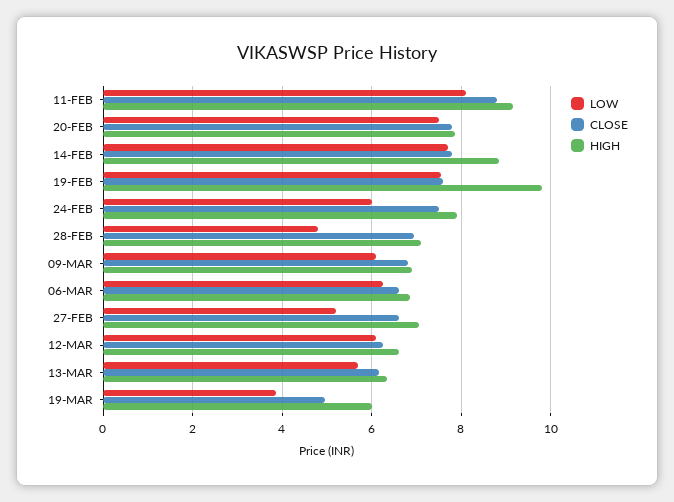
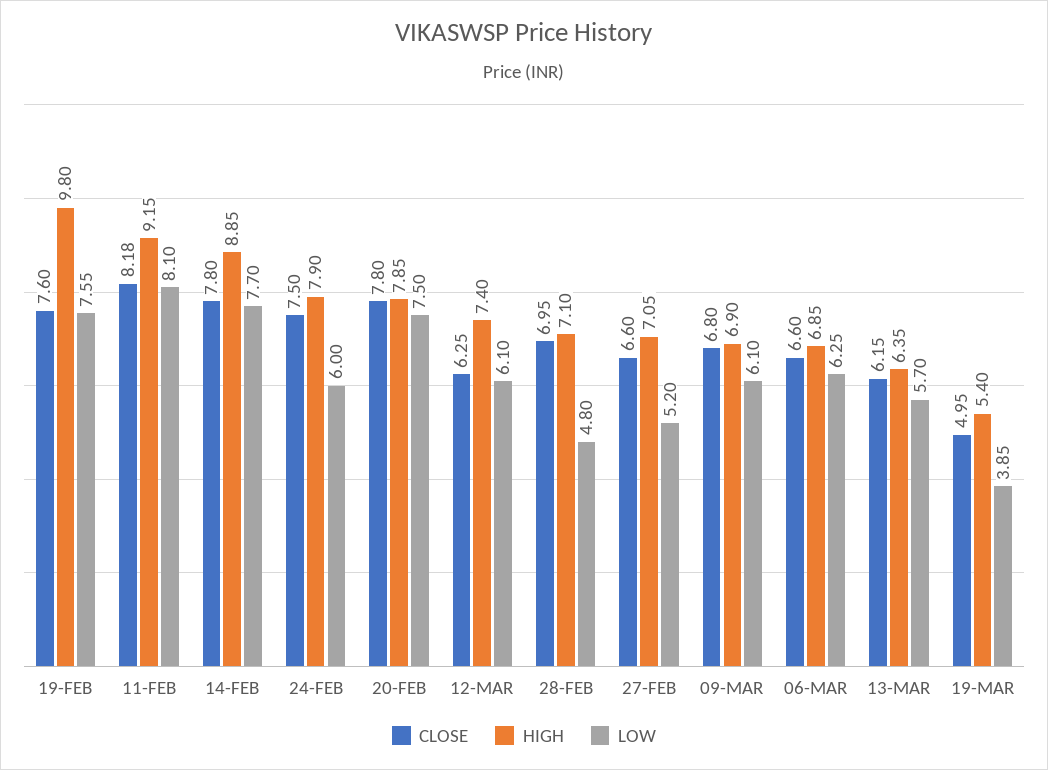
CLOSE, 11-FEB: 8.8 -> 8.18
HIGH, 12-MAR: 6.6 -> 7.4
HIGH, 19-MAR: 6 -> 5.4

